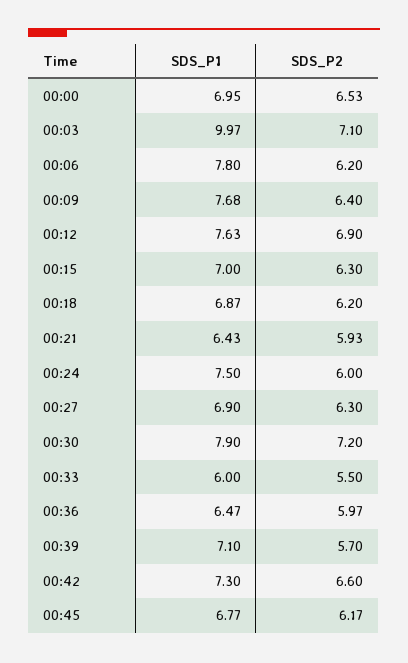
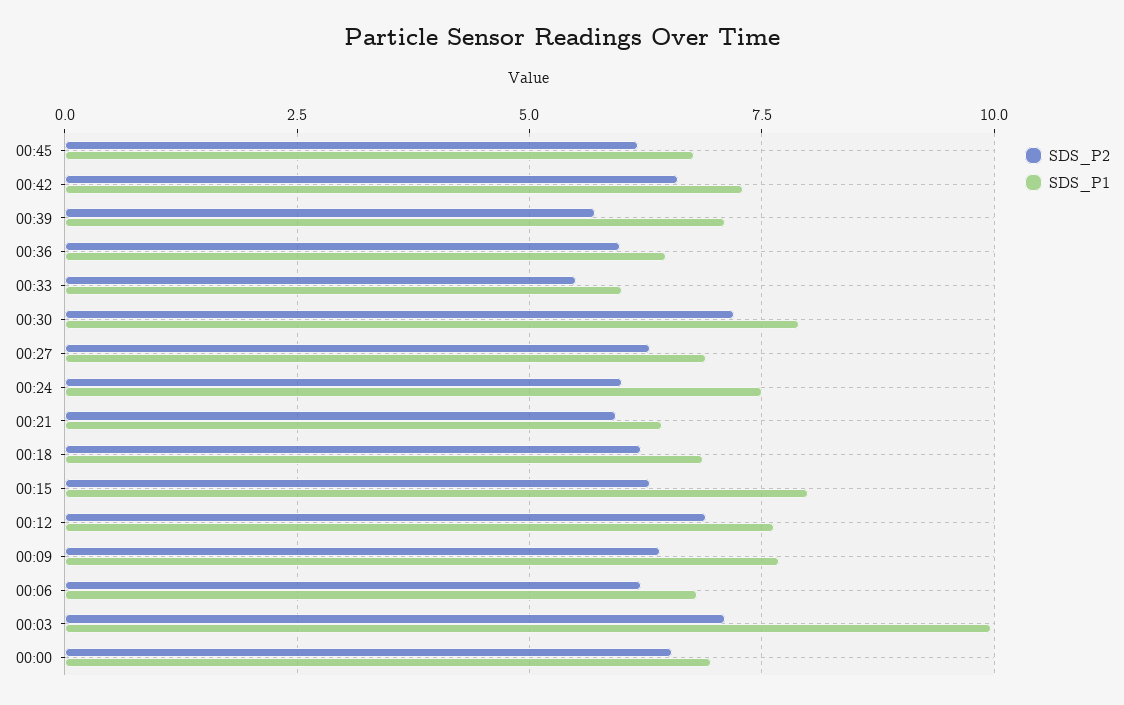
SDS_P1, 00:06: 7.8 -> 6.75
SDS_P1, 00:15: 7 -> 8

